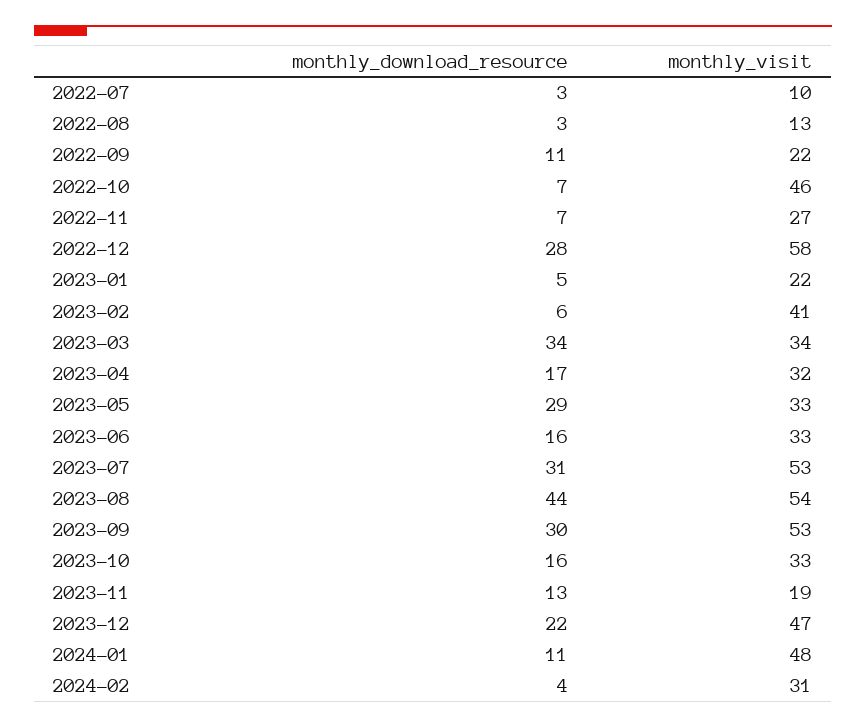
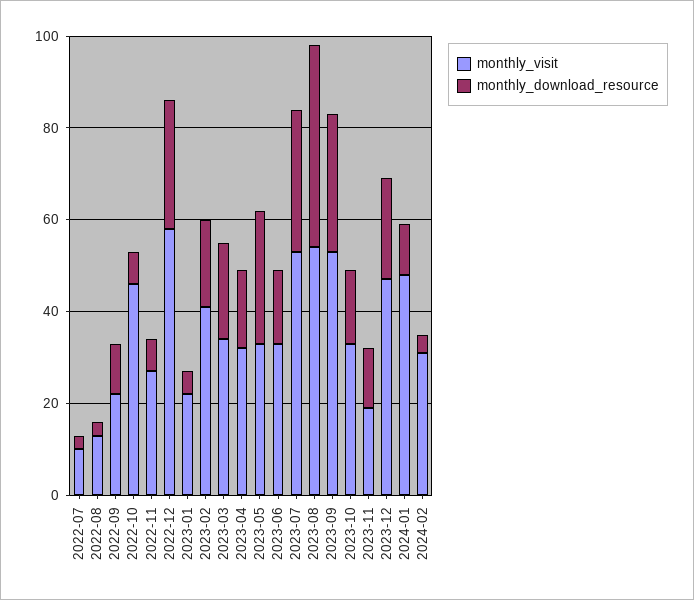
monthly_download_resource, 2023-02: 6 -> 20
monthly_download_resource, 2023-03: 34 -> 20

